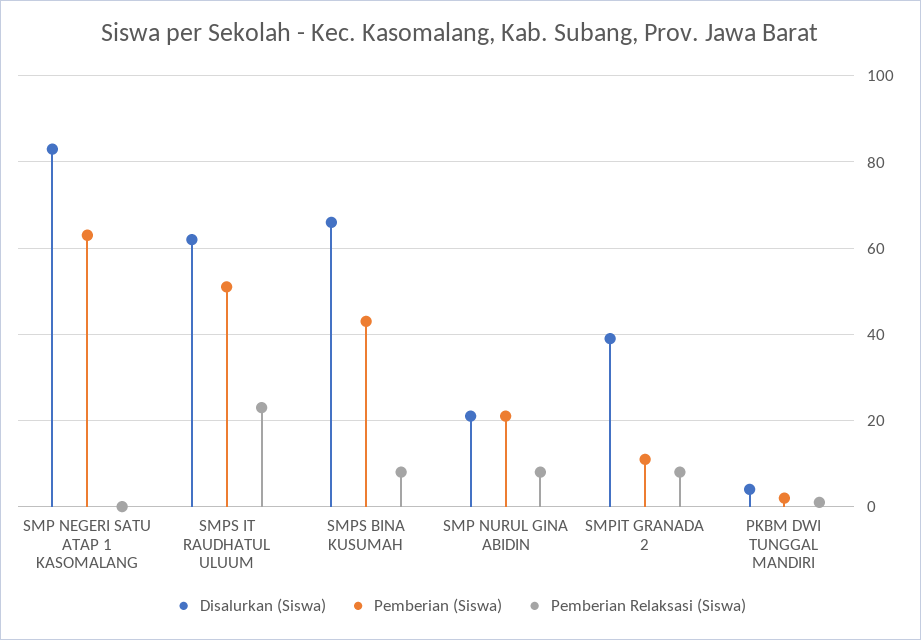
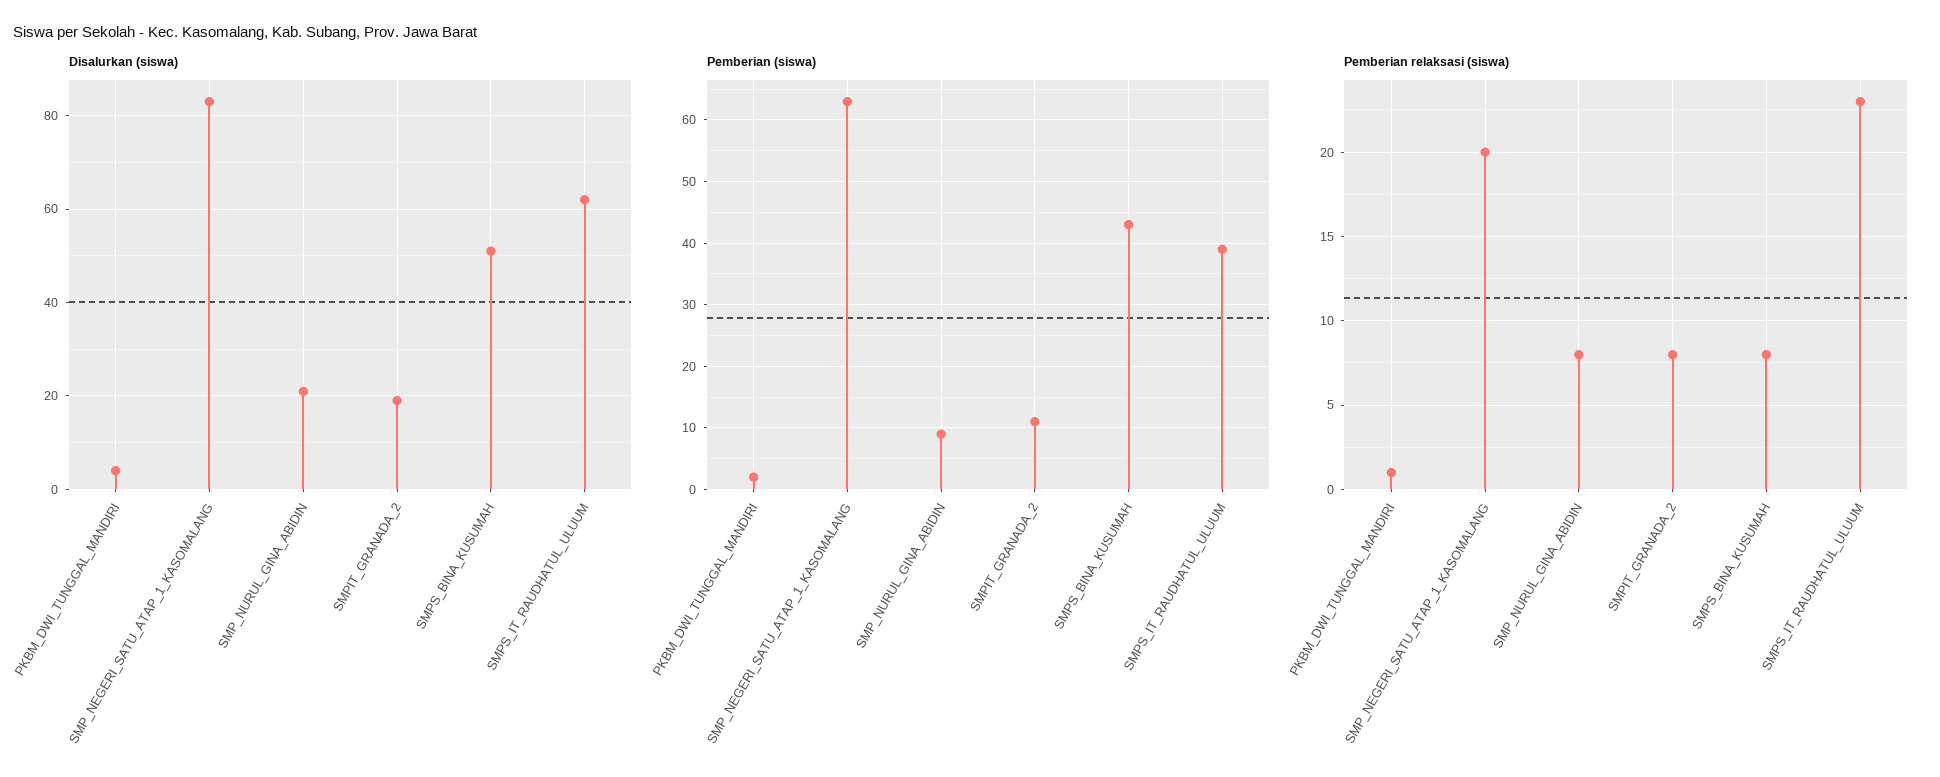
Pemberian Relaksasi (Siswa), SMP NEGERI SATU ATAP 1 KASOMALANG: 0 -> 20
Pemberian (Siswa), SMPS IT RAUDHATUL ULUUM: 50 -> 39
Disalurkan (Siswa), SMPS BINA KUSUMAH: 65 -> 50
Pemberian (Siswa), SMP NURUL GINA ABIDIN: 20 -> 9
Disalurkan (Siswa), SMPIT GRANADA 2: 40 -> 20

